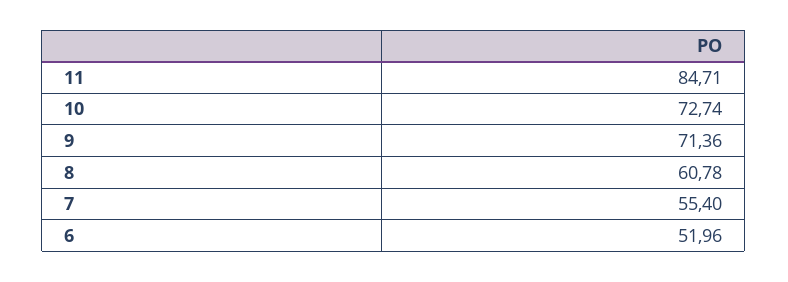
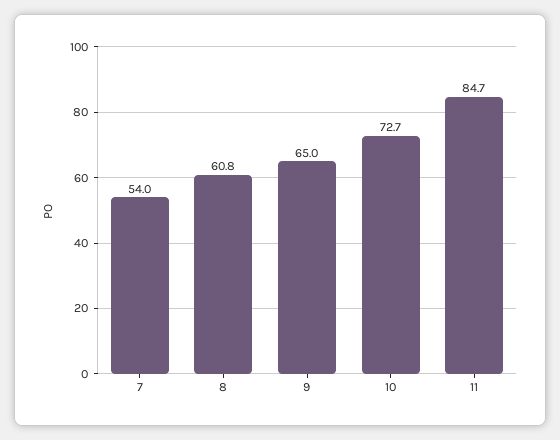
9: 71.36 -> 65
7: 55.4 -> 54
6: 51.96 -> none

